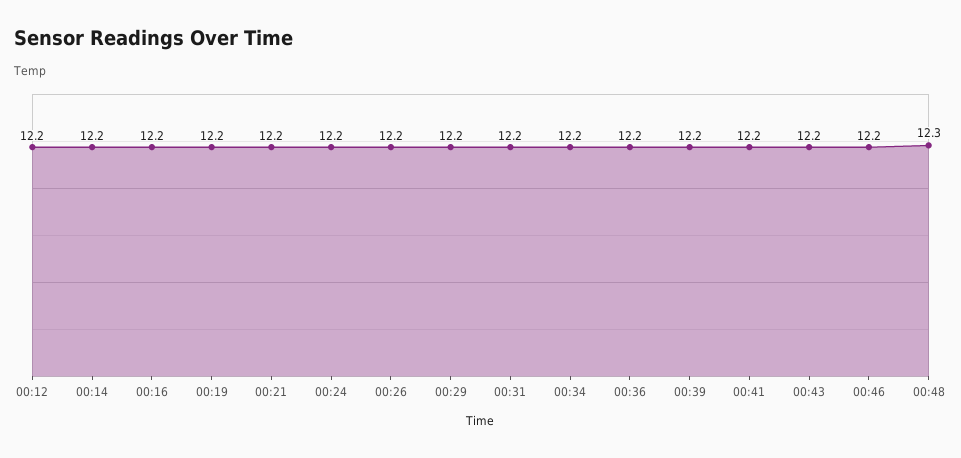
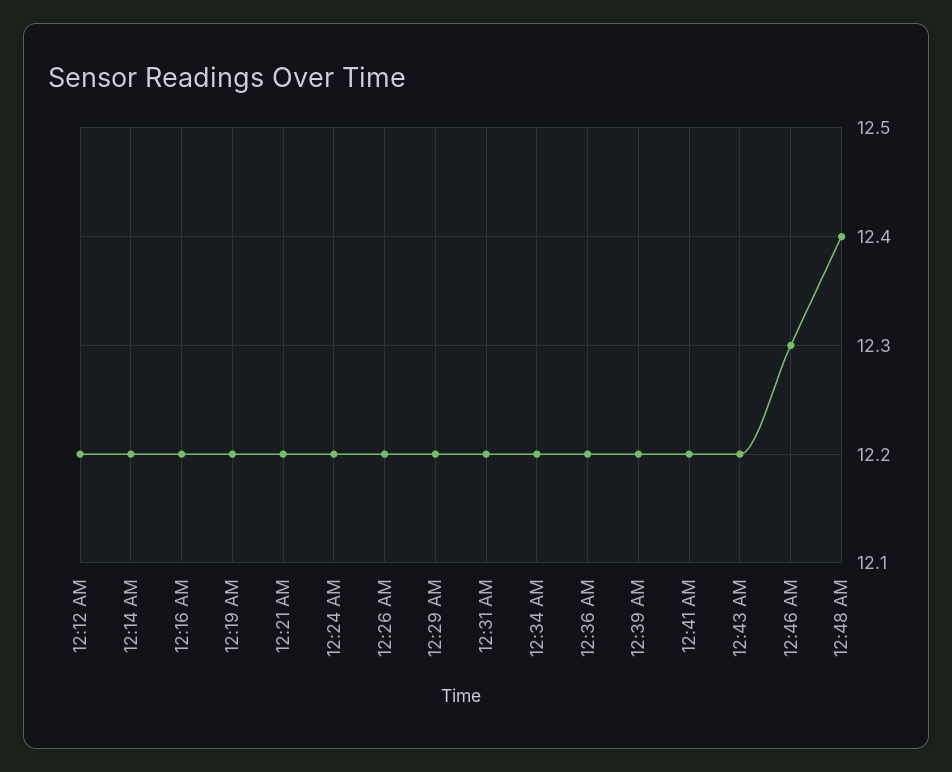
00:46: 12.2 -> 12.3
00:48: 12.3 -> 12.4

